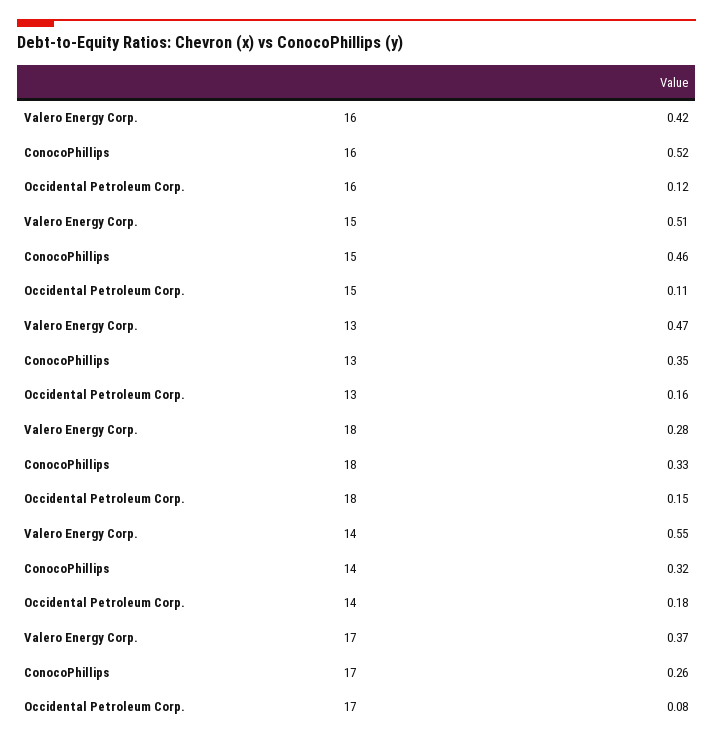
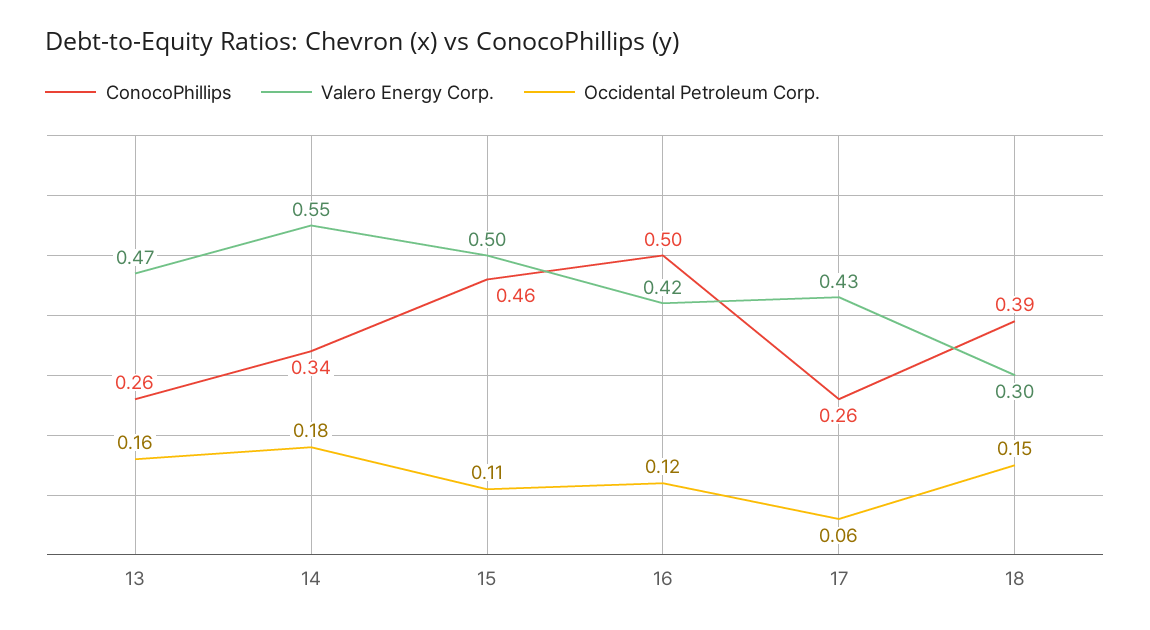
ConocoPhillips, 16: 0.52 -> 0.5
Valero Energy Corp., 15: 0.51 -> 0.5
ConocoPhillips, 13: 0.35 -> 0.26
Valero Energy Corp., 18: 0.28 -> 0.3
ConocoPhillips, 18: 0.33 -> 0.39
ConocoPhillips, 14: 0.32 -> 0.34
Valero Energy Corp., 17: 0.37 -> 0.43
Occidental Petroleum Corp., 17: 0.08 -> 0.06

